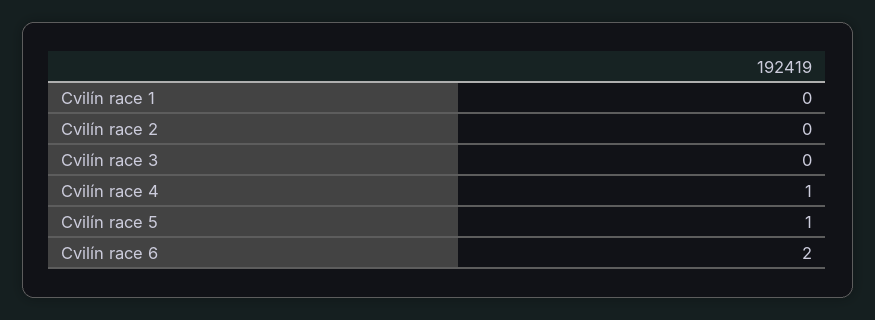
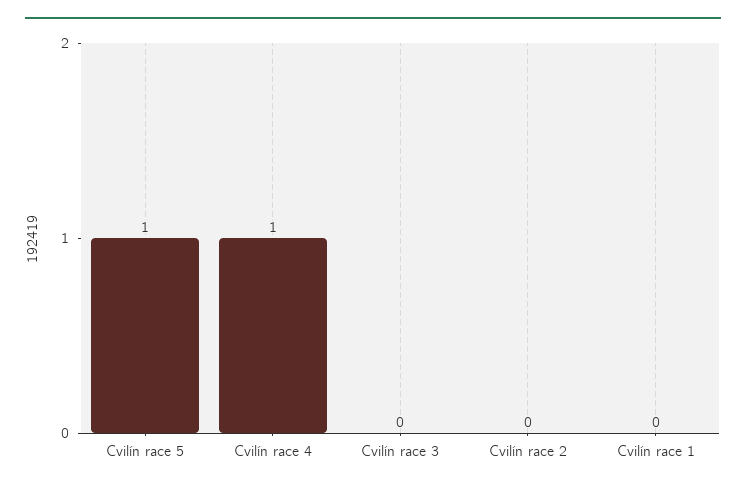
Cvilín race 6: 2 -> none

